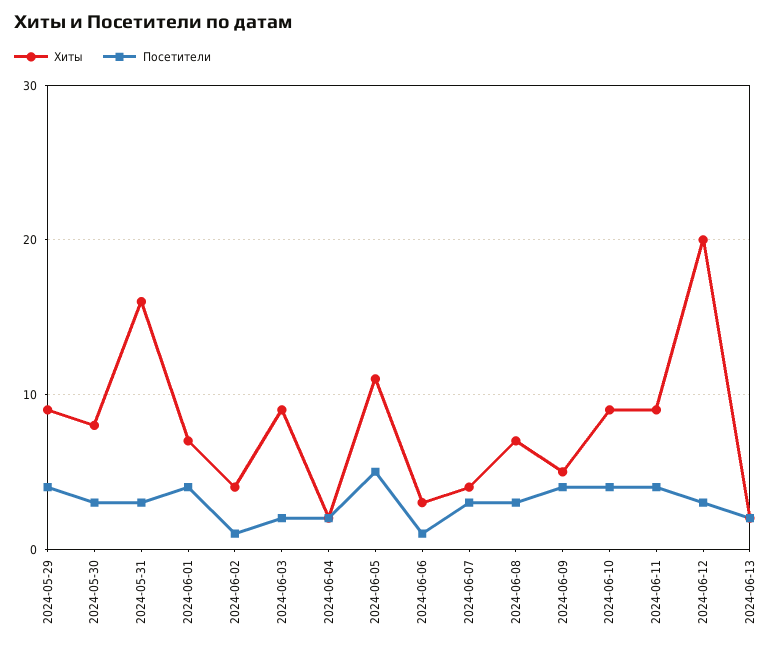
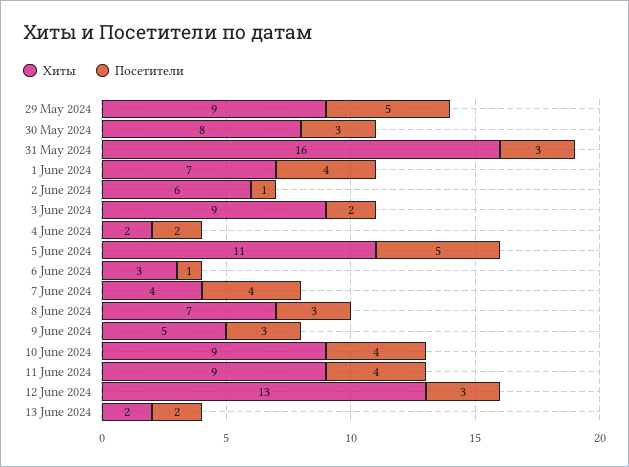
Посетители, 2024-05-29: 4 -> 5
Хиты, 2024-06-02: 4 -> 6
Посетители, 2024-06-07: 3 -> 4
Посетители, 2024-06-09: 4 -> 3
Хиты, 2024-06-12: 20 -> 13

